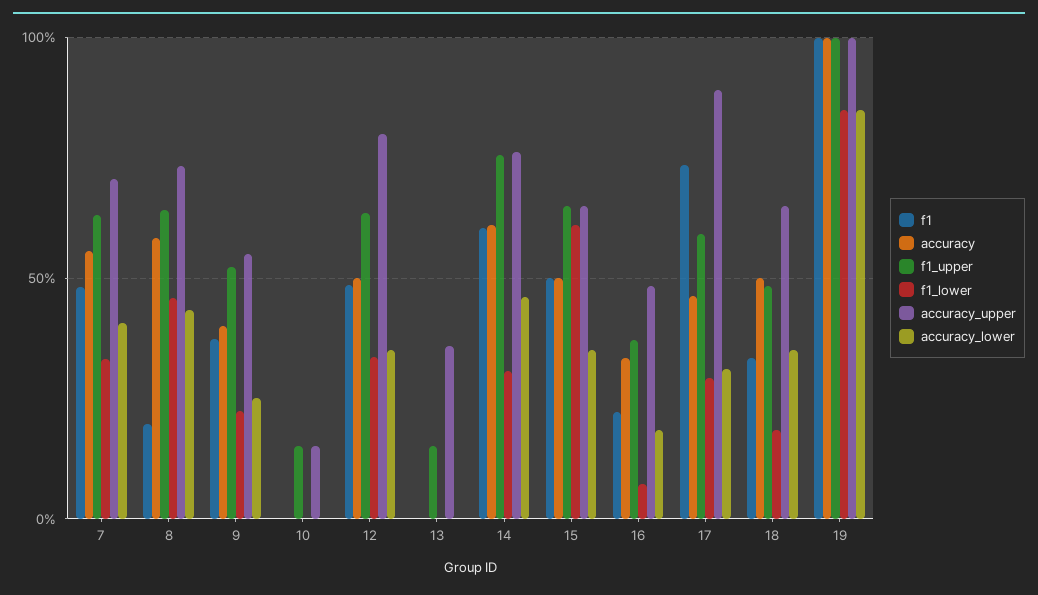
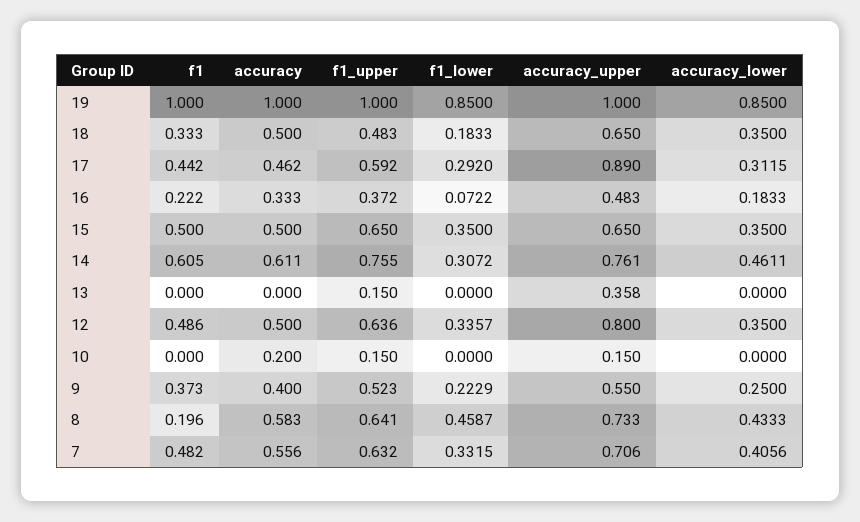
accuracy, 10: 0 -> 0.2
f1_lower, 15: 0.6 -> 0.35
f1, 17: 0.75 -> 0.442

